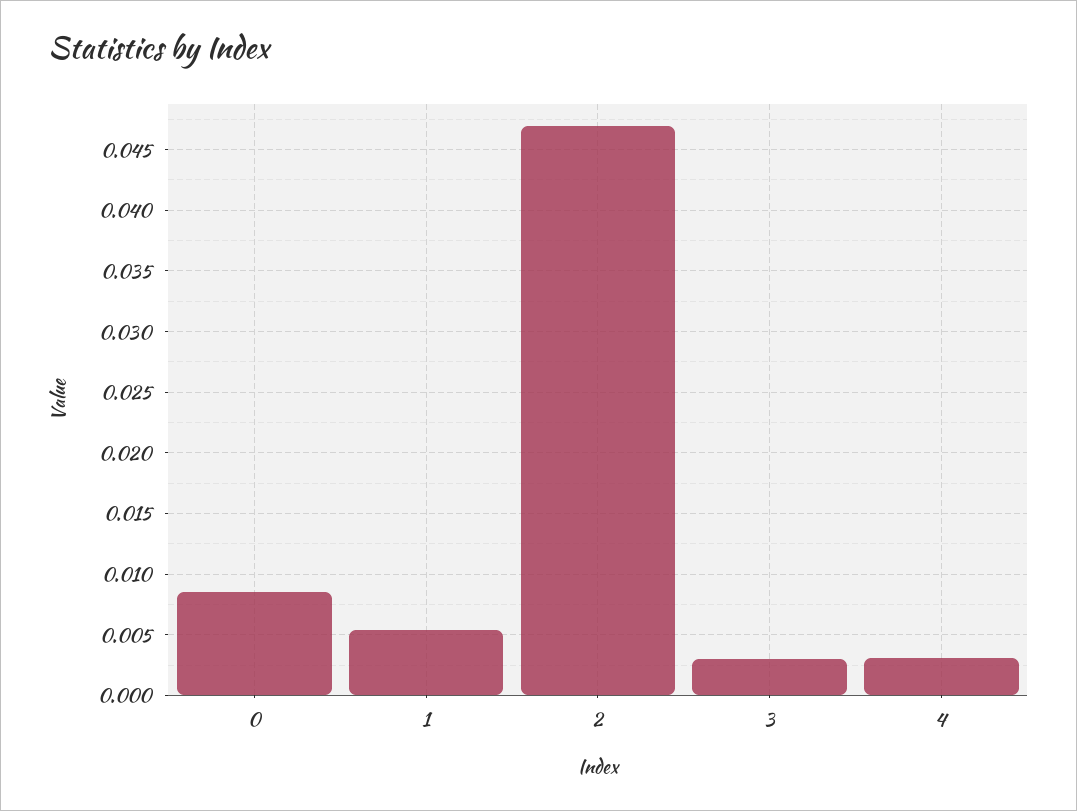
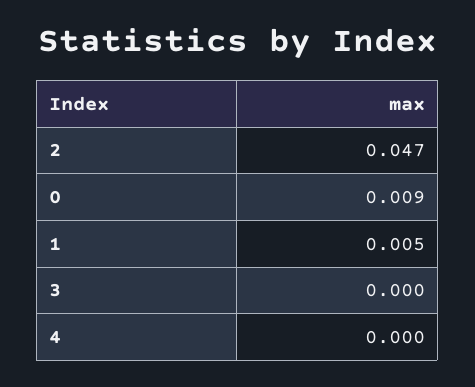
3: 0.003 -> 0
4: 0.003 -> 0

